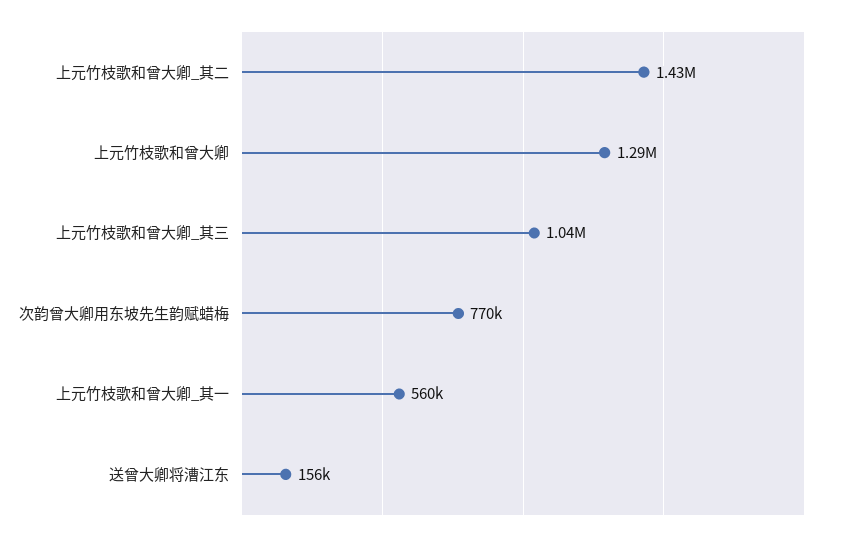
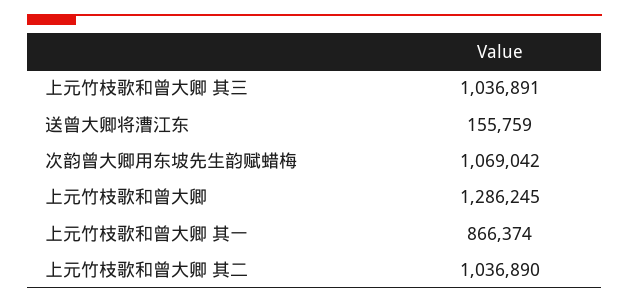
上元竹枝歌和曾大卿_其二: 1430000 -> 1036890
次韵曾大卿用东坡先生韵赋蜡梅: 770000 -> 1069042
上元竹枝歌和曾大卿_其一: 560000 -> 866374

